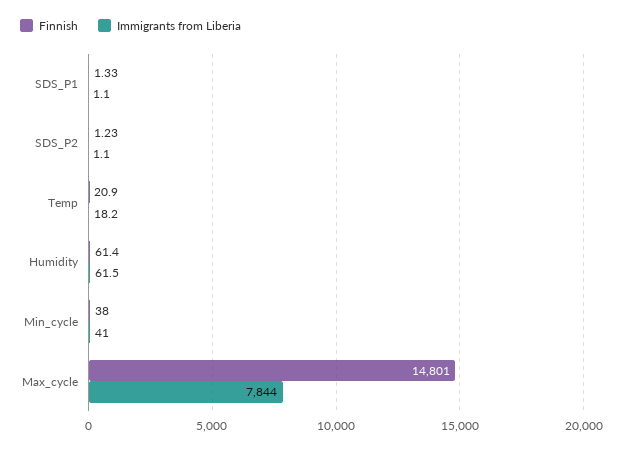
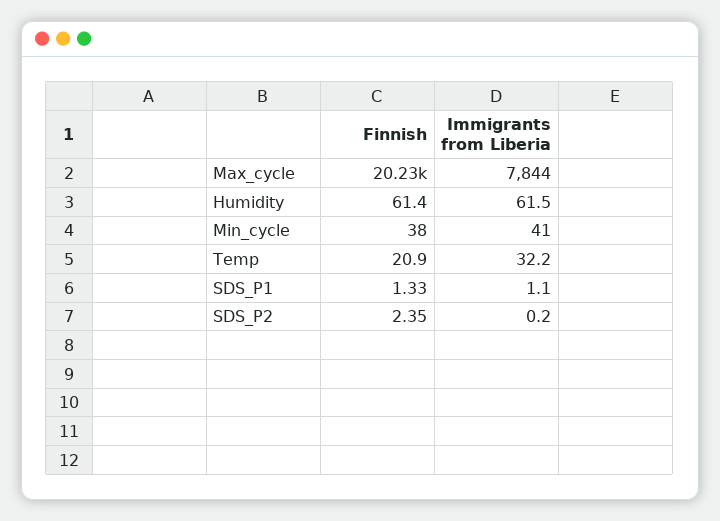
Finnish, SDS_P2: 1.23 -> 2.35
Immigrants from Liberia, SDS_P2: 1.1 -> 0.2
Immigrants from Liberia, Temp: 18.2 -> 32.2
Finnish, Max_cycle: 14801 -> 20230

